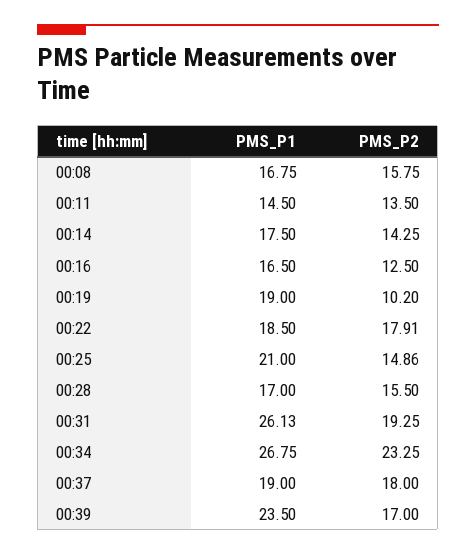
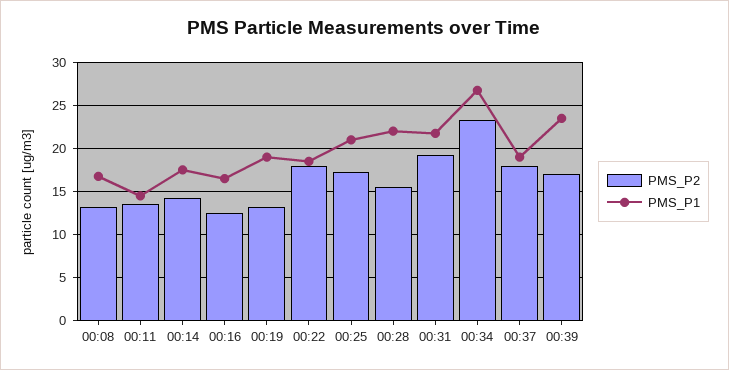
PMS_P2, 00:08: 15.75 -> 13
PMS_P2, 00:19: 10.2 -> 13
PMS_P2, 00:25: 14.86 -> 17
PMS_P1, 00:28: 17 -> 22
PMS_P1, 00:31: 26.13 -> 22

